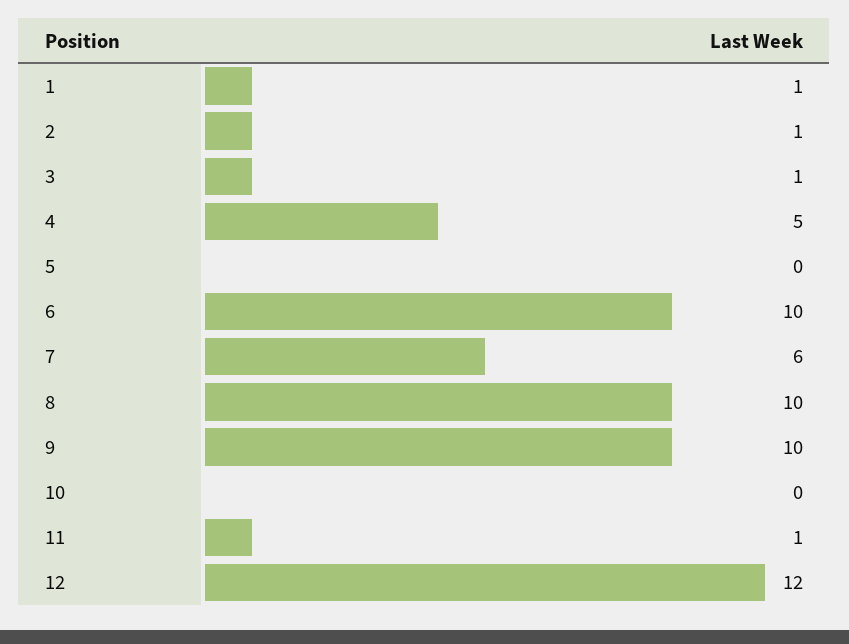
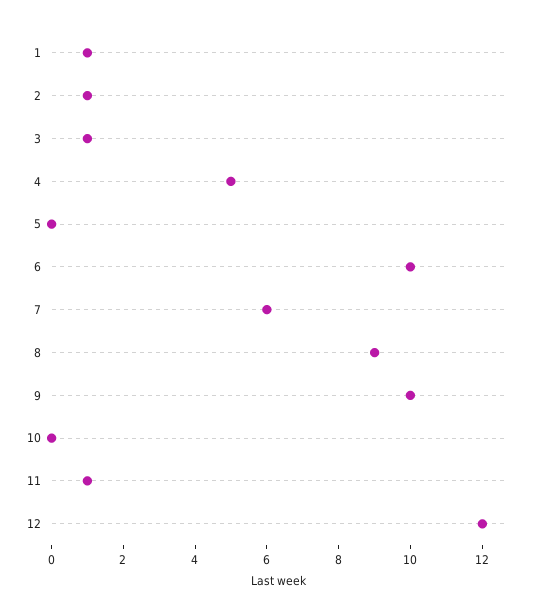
8: 10 -> 9

